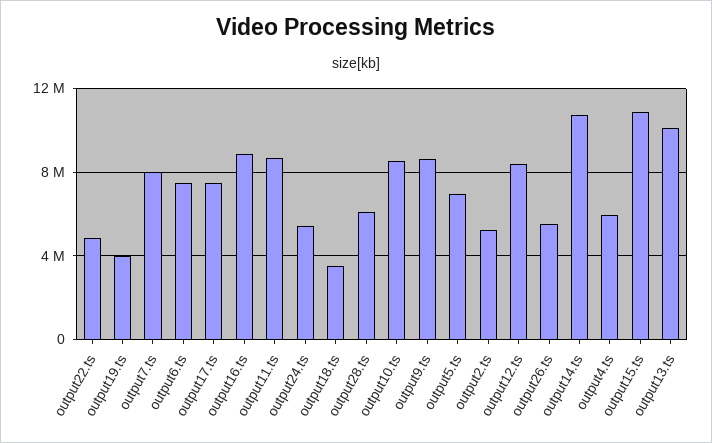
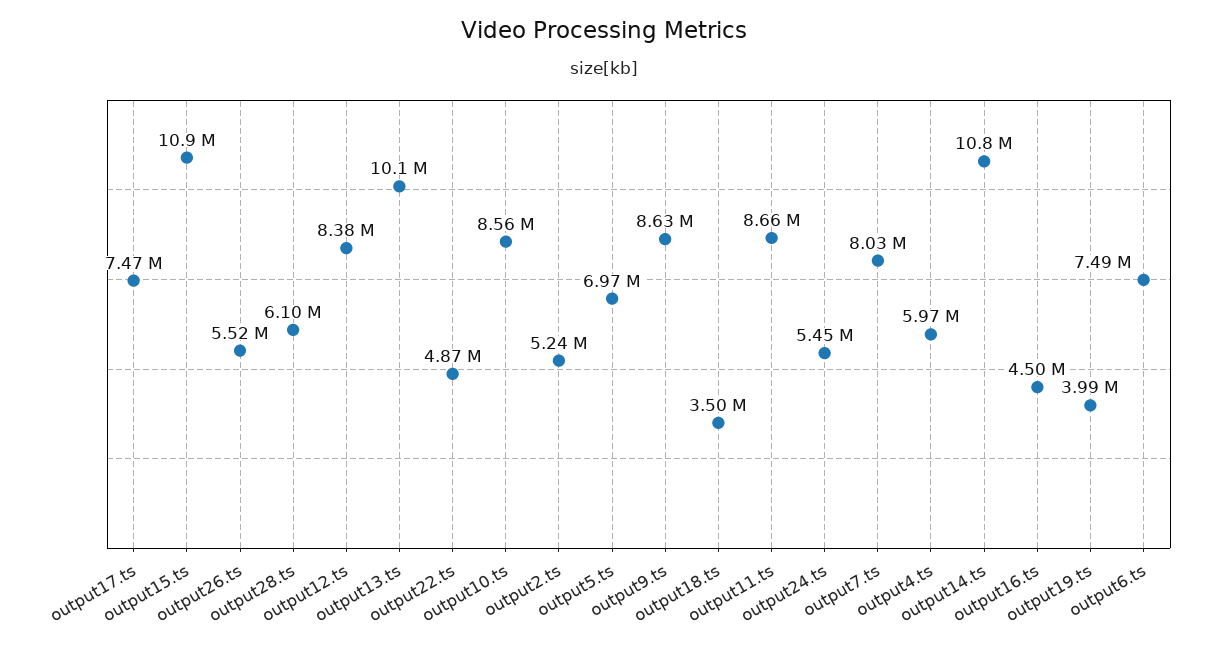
output16.ts: 9000000 -> 4500000

